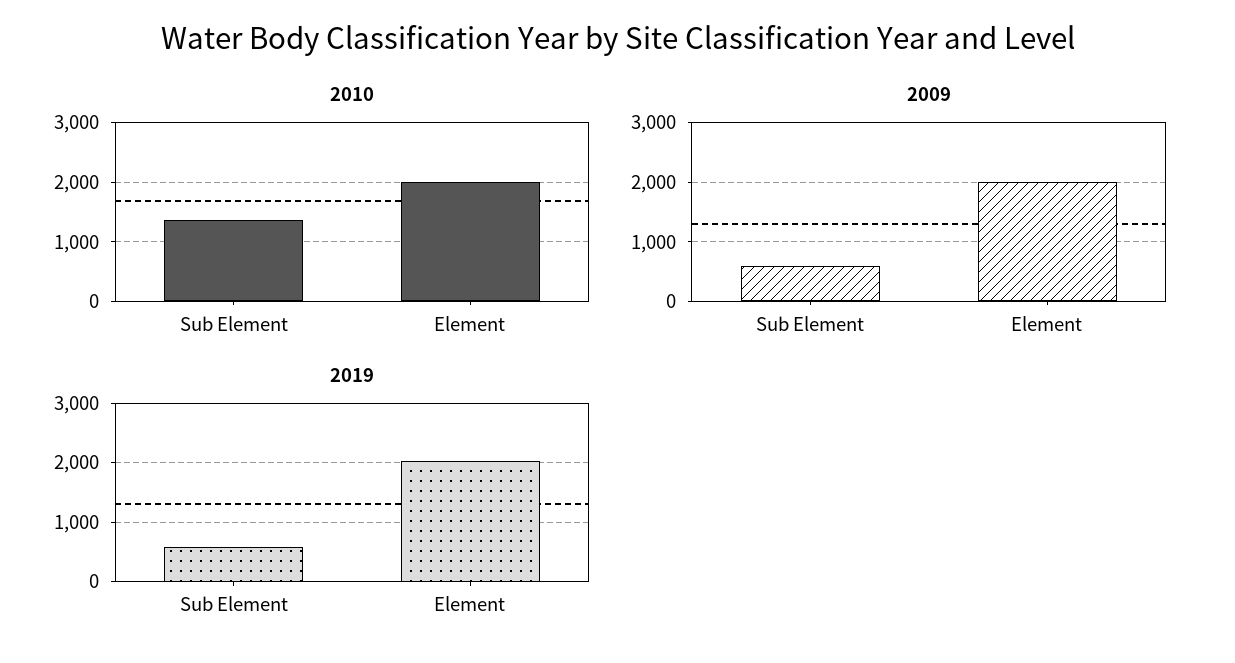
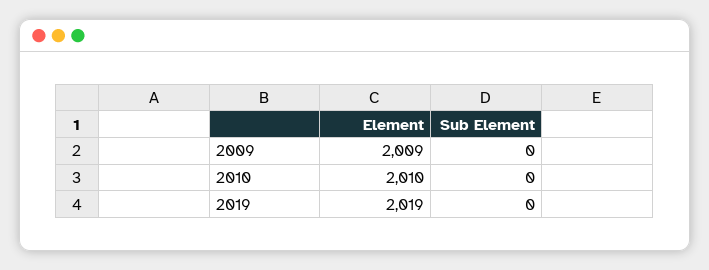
2010, Sub Element: 1400 -> 0
2009, Sub Element: 600 -> 0
2019, Sub Element: 600 -> 0

